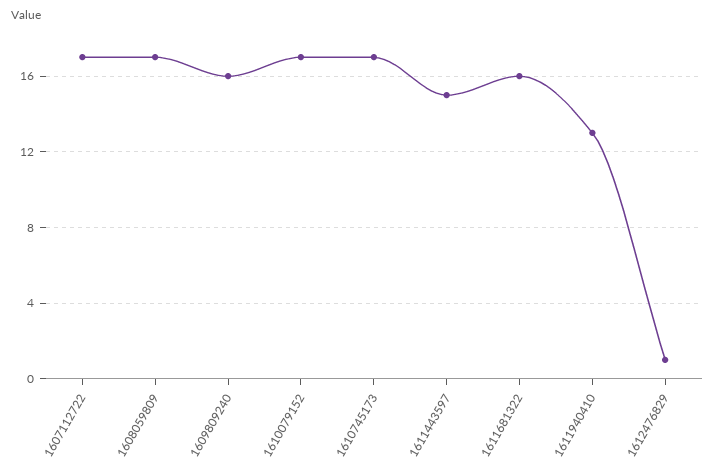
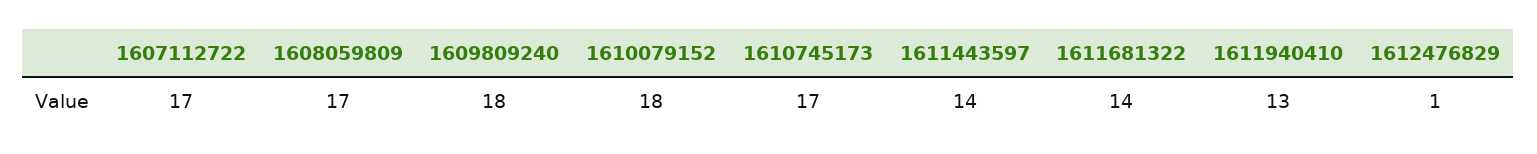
1609809240: 16 -> 18
1610079152: 17 -> 18
1611443597: 15 -> 14
1611681322: 16 -> 14

